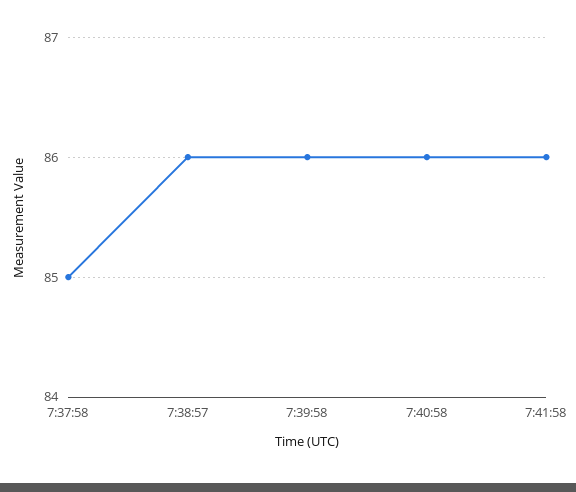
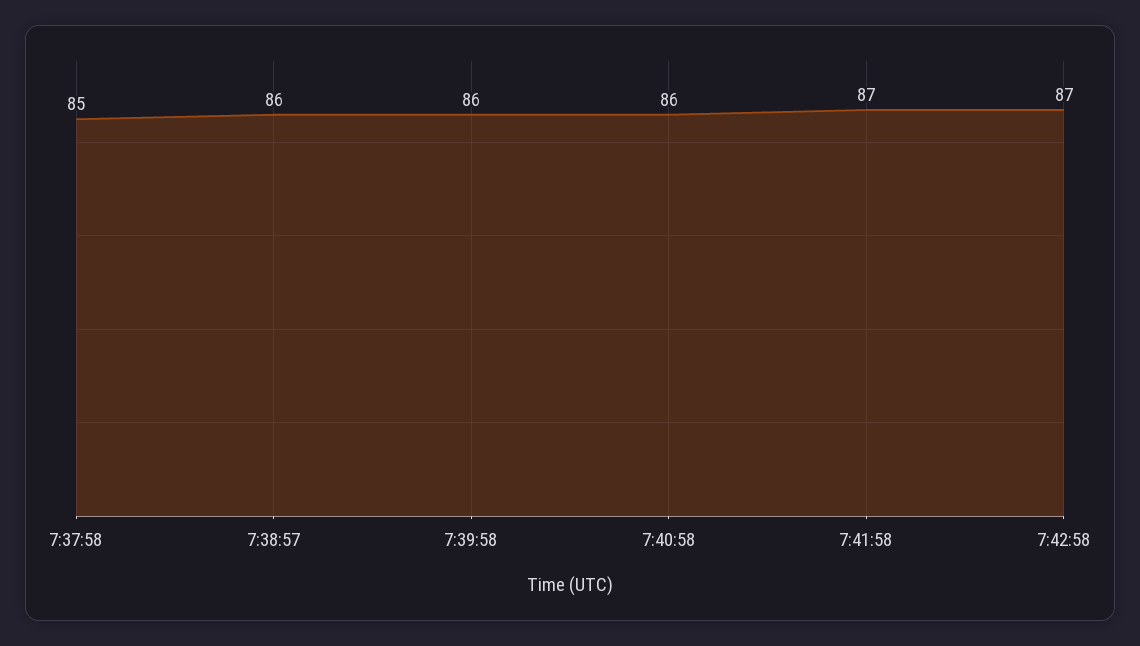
7:41:58: 86 -> 87
7:42:58: none -> 87

